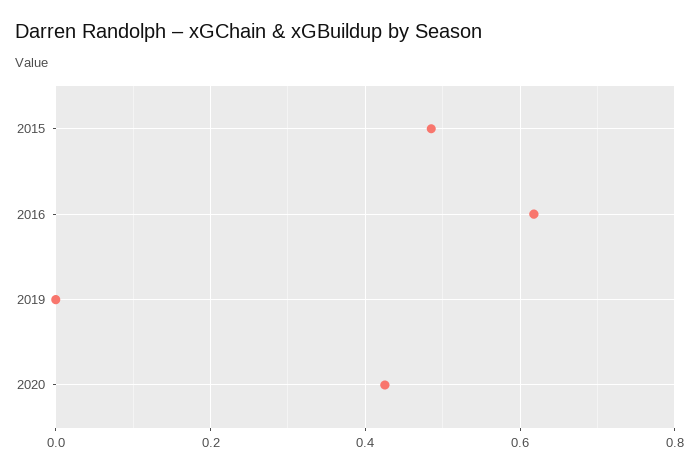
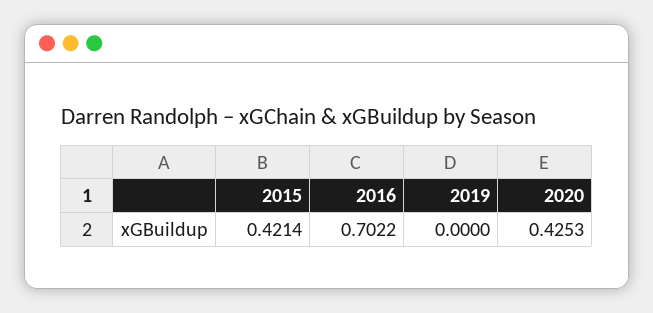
2015: 0.48 -> 0.4214
2016: 0.62 -> 0.7022

